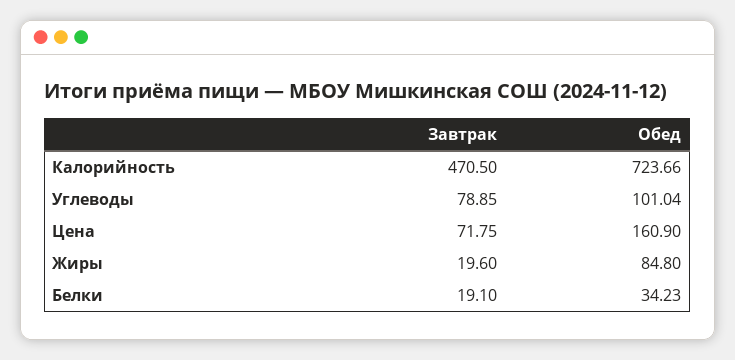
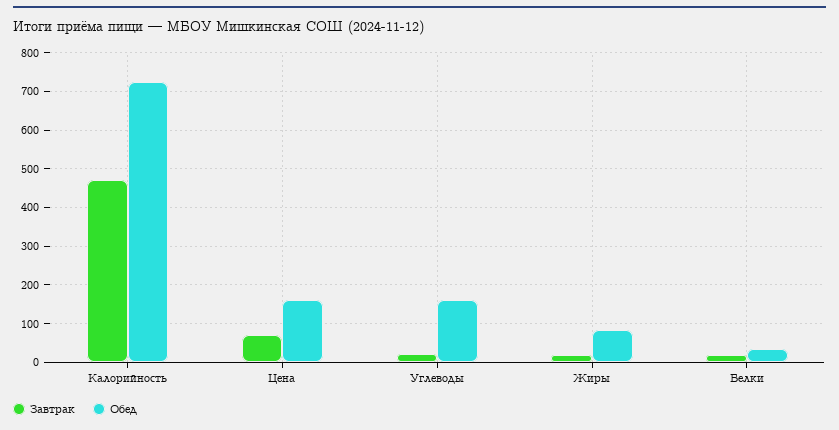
Завтрак, Углеводы: 78.85 -> 20
Обед, Углеводы: 101.04 -> 160

